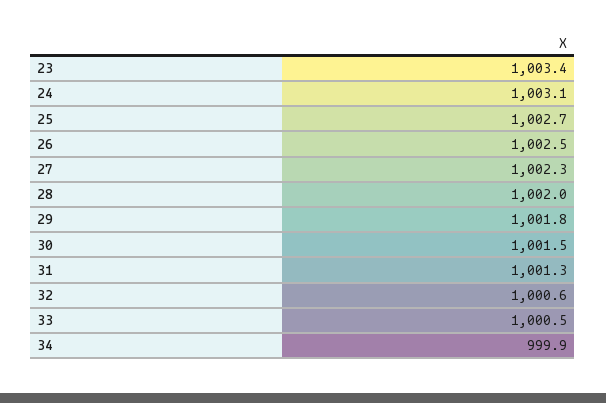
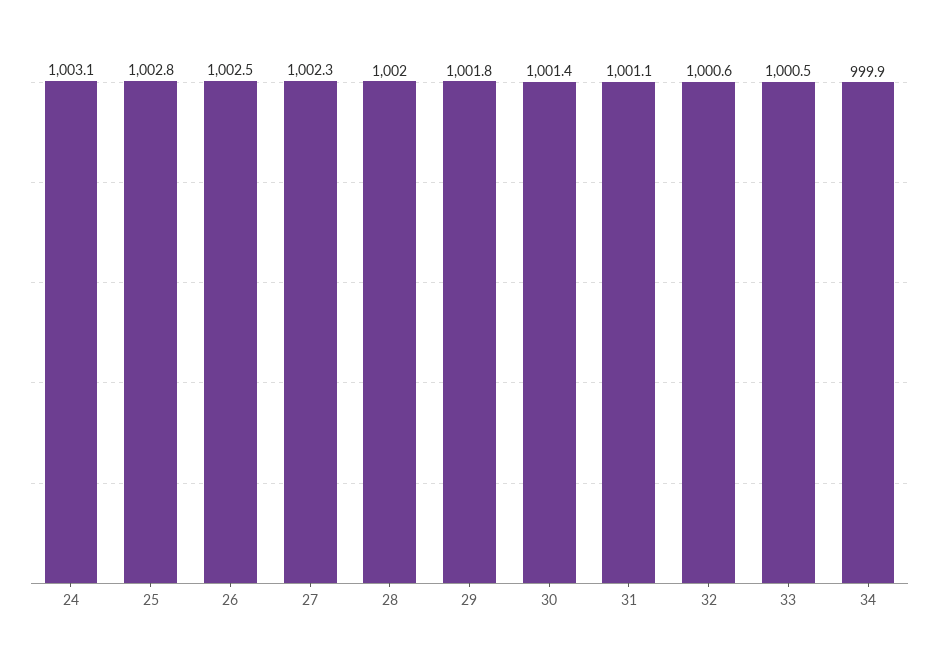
23: 1003.4 -> none
25: 1002.7 -> 1002.8
30: 1001.5 -> 1001.4
31: 1001.3 -> 1001.1

